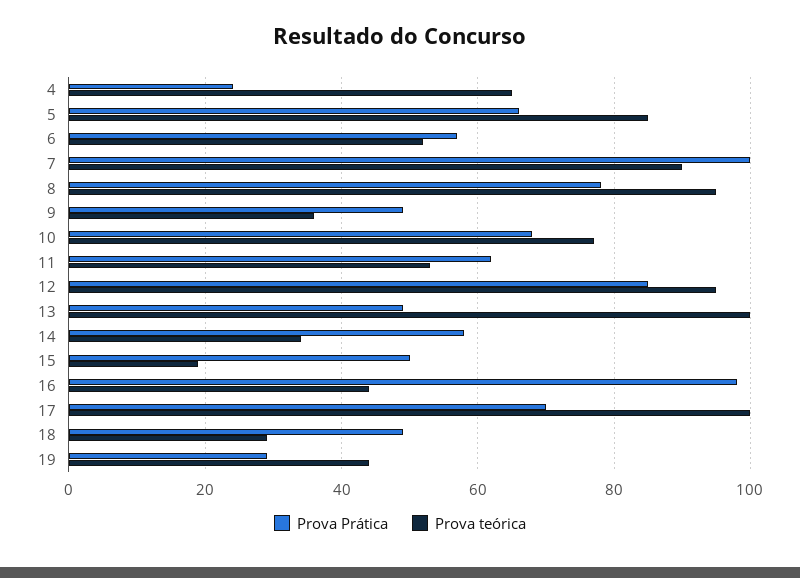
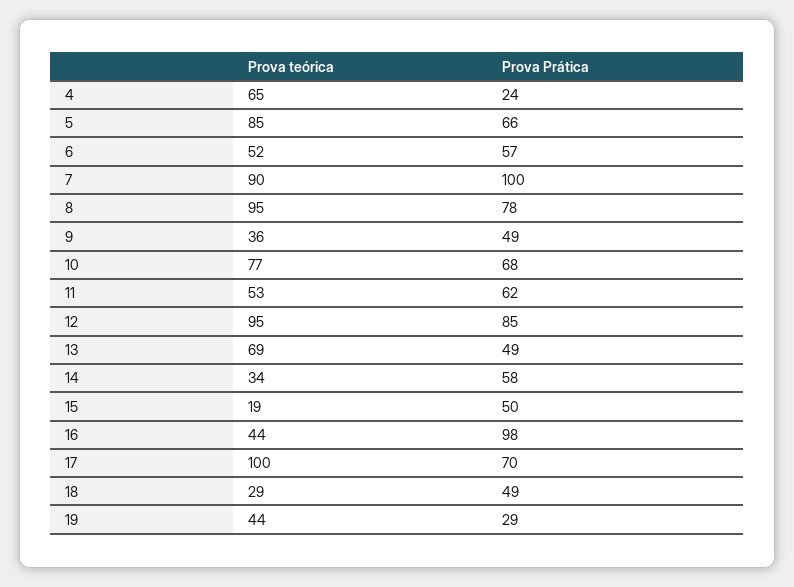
Prova teórica, 13: 100 -> 69

